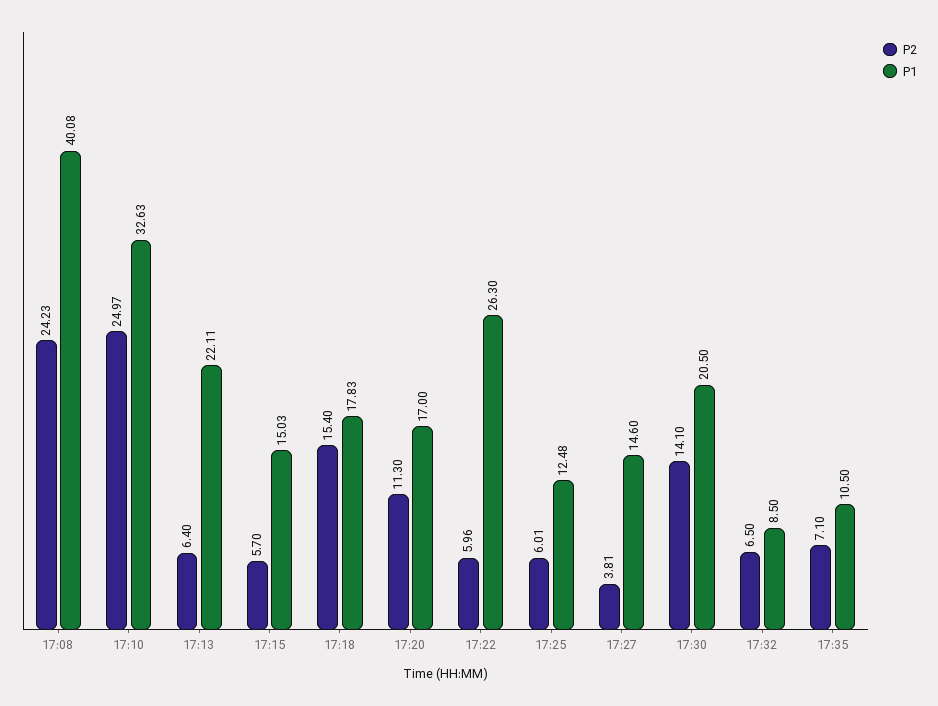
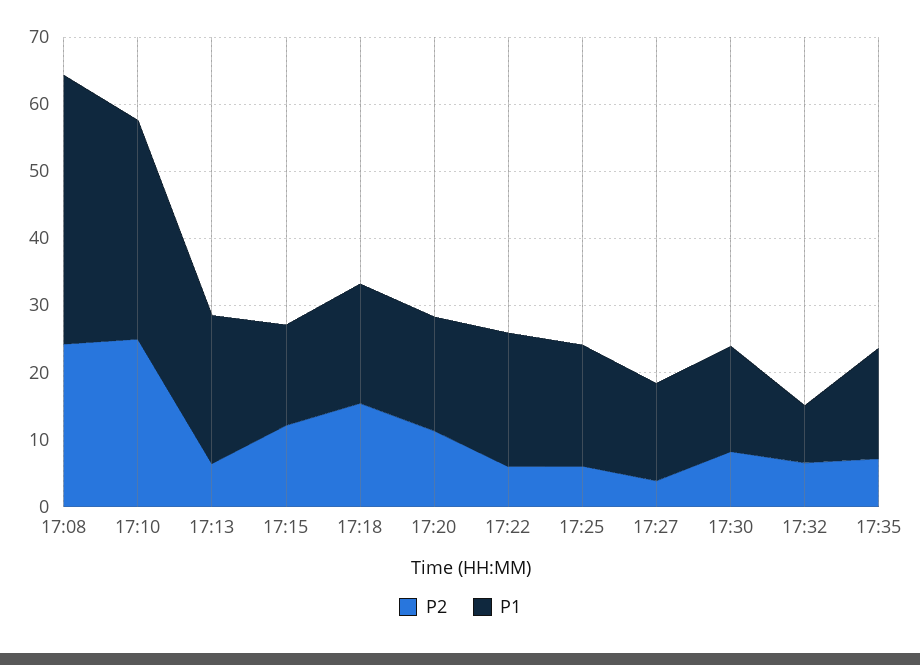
P2, 17:15: 5.7 -> 12
P1, 17:22: 26.3 -> 20
P1, 17:25: 12.48 -> 18
P2, 17:30: 14.1 -> 8
P1, 17:30: 20.5 -> 16
P1, 17:35: 10.5 -> 16

